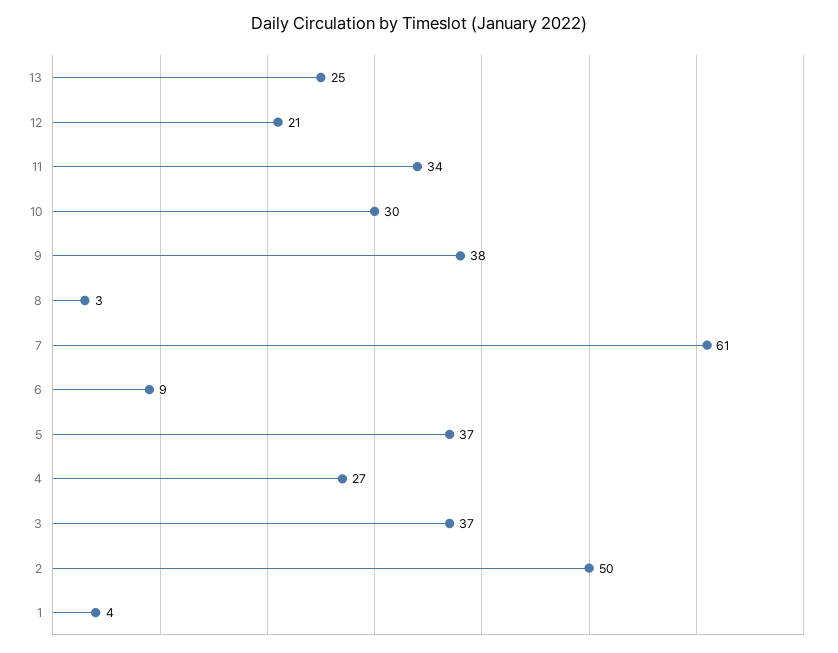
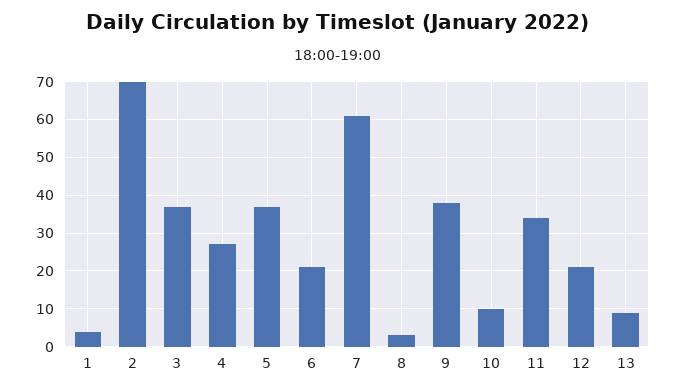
13: 25 -> 10
10: 30 -> 10
6: 9 -> 20
2: 50 -> 70

